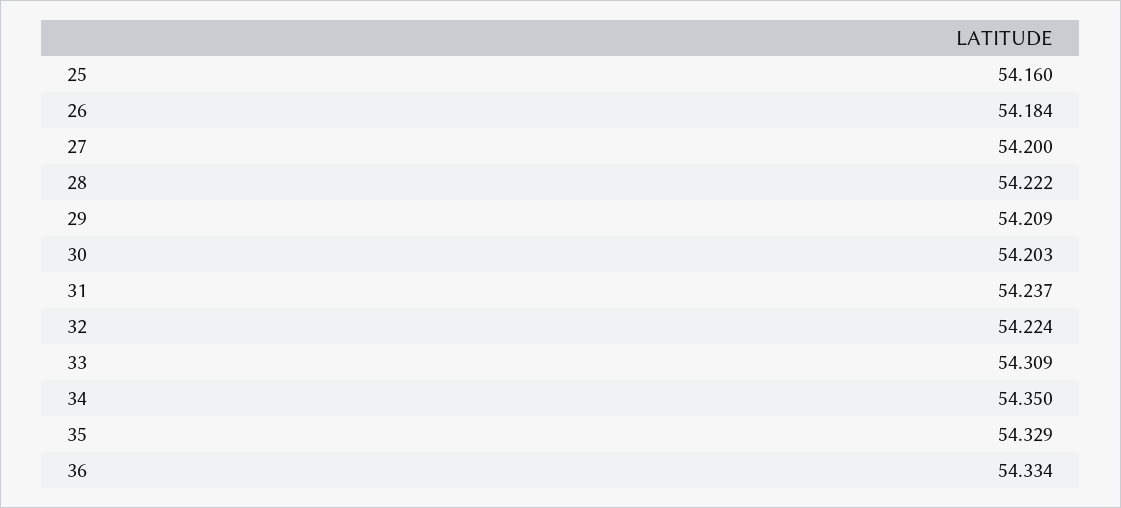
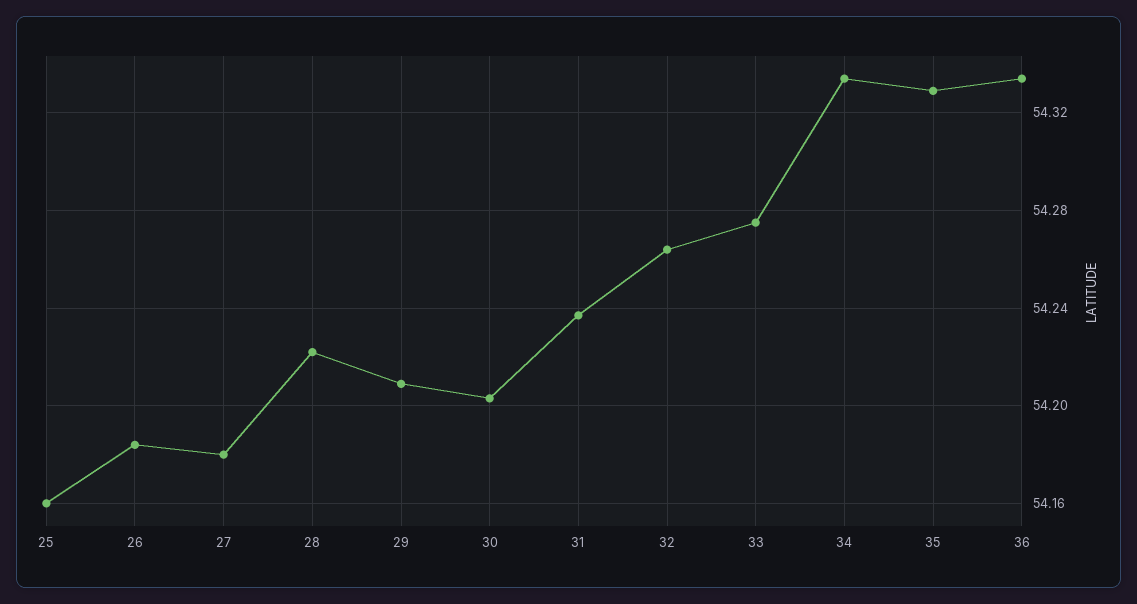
27: 54.2 -> 54.18
32: 54.224 -> 54.265
33: 54.309 -> 54.275
34: 54.35 -> 54.335

